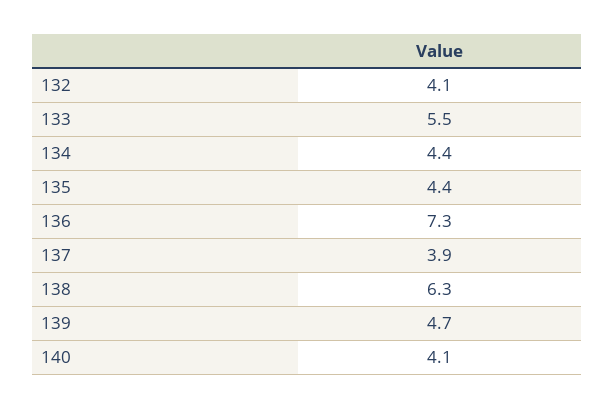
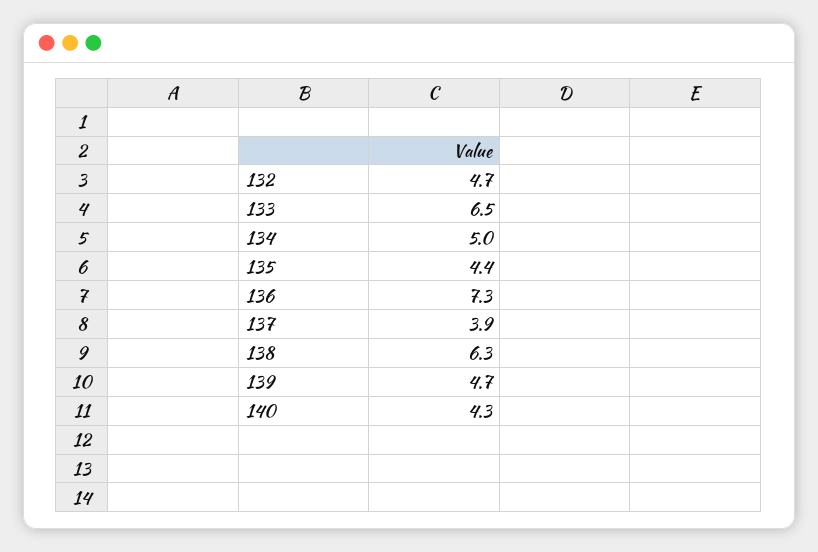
132: 4.1 -> 4.7
133: 5.5 -> 6.5
134: 4.4 -> 5
140: 4.1 -> 4.3

